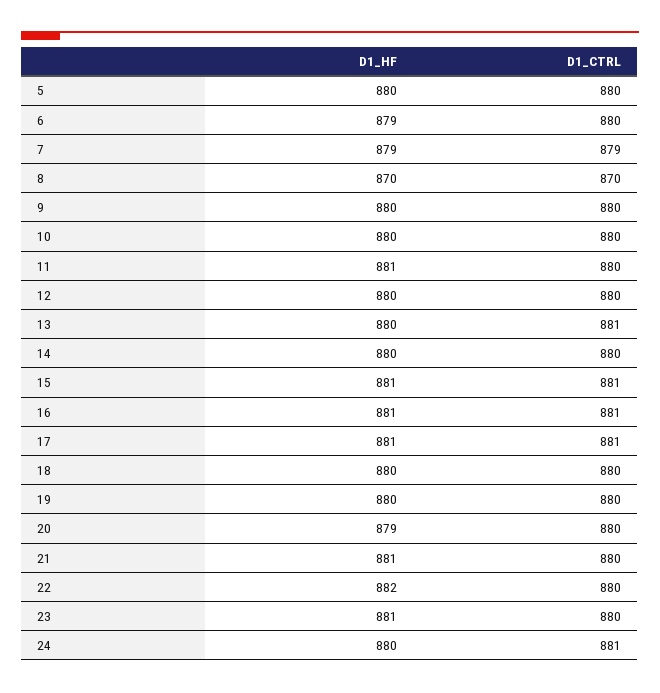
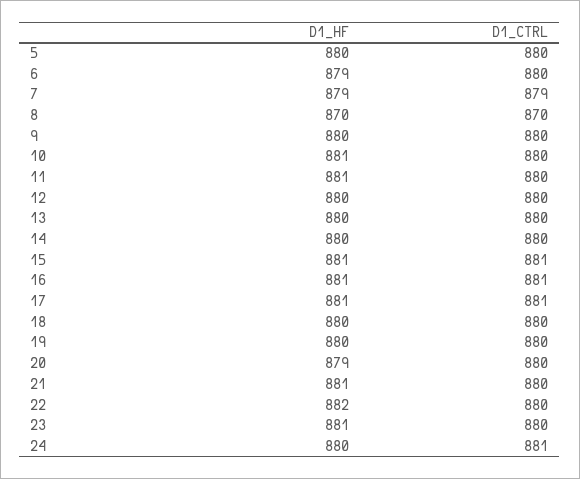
D1_HF, 10: 880 -> 881
D1_CTRL, 13: 881 -> 880

